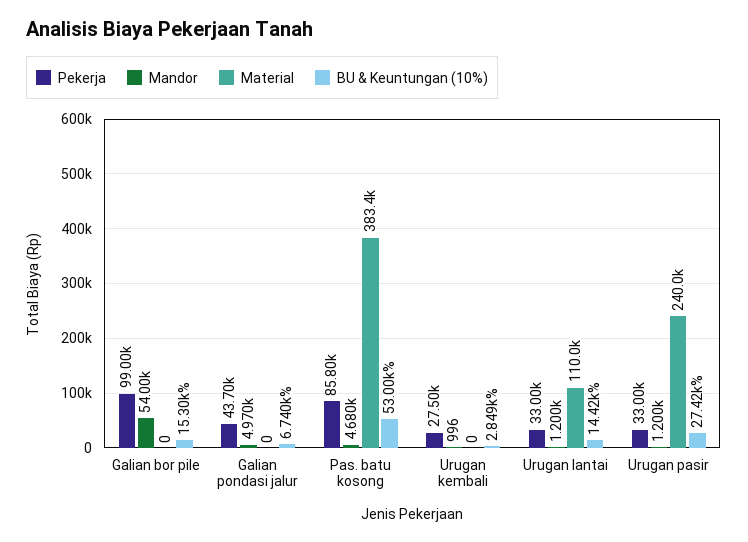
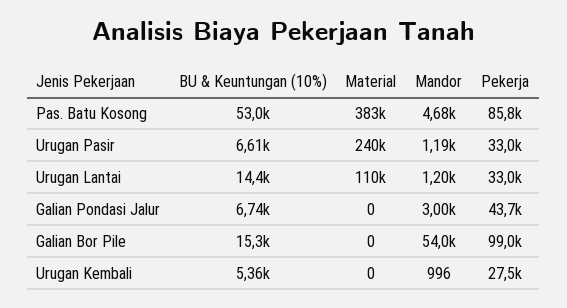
Mandor, Galian pondasi jalur: 4970 -> 3000
BU & Keuntungan (10%), Urugan kembali: 2849 -> 5360
Mandor, Urugan pasir: 1200 -> 1190
BU & Keuntungan (10%), Urugan pasir: 27420 -> 6610

